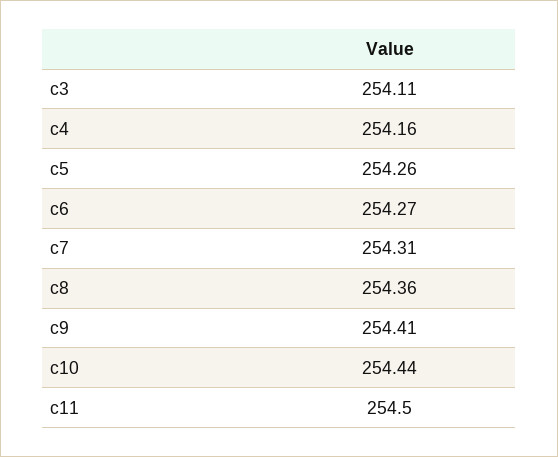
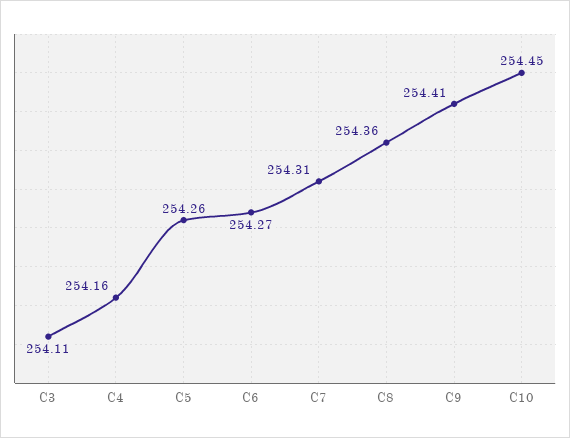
c10: 254.44 -> 254.45
c11: 254.5 -> none

